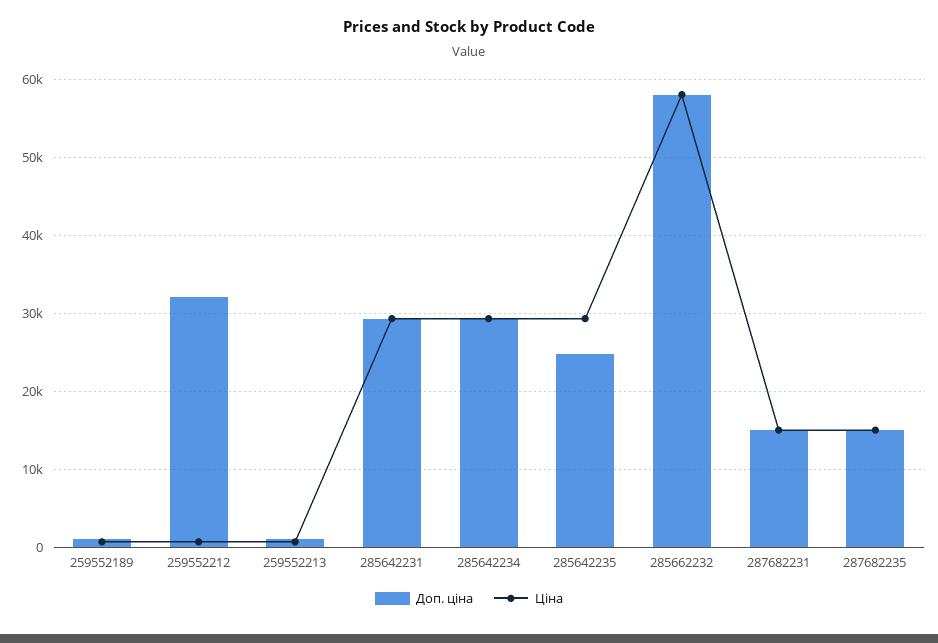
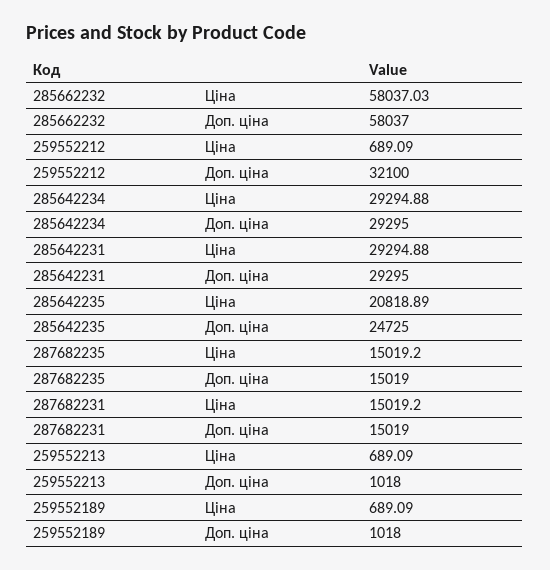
Ціна, 285642235: 29000 -> 20818.89

